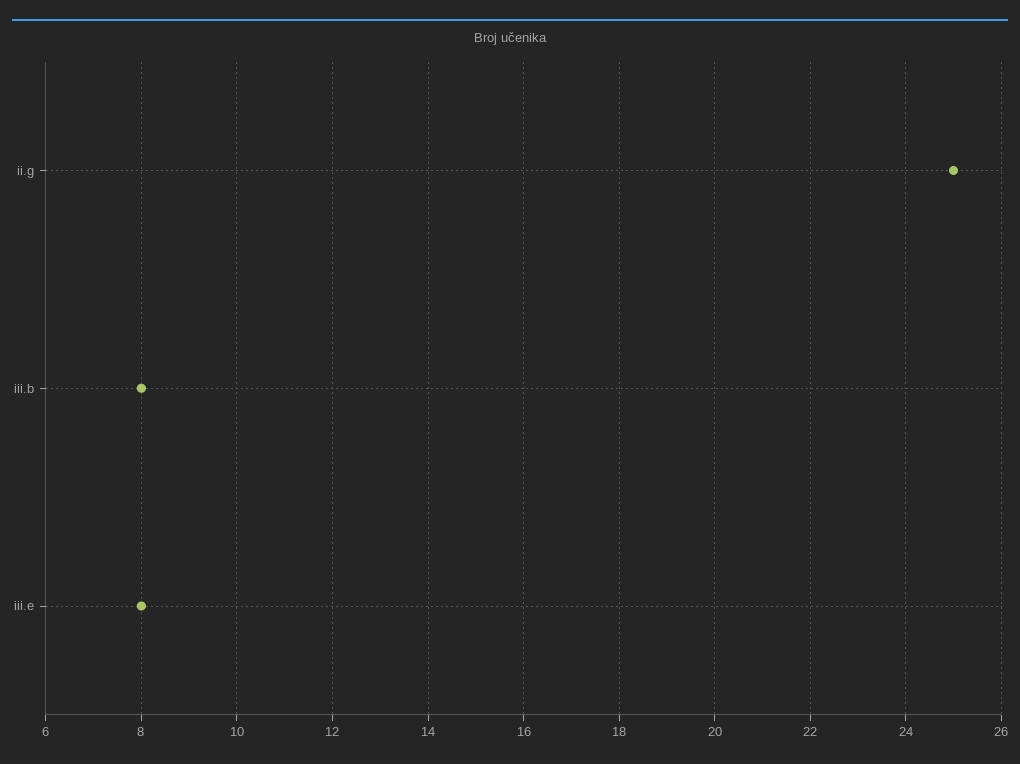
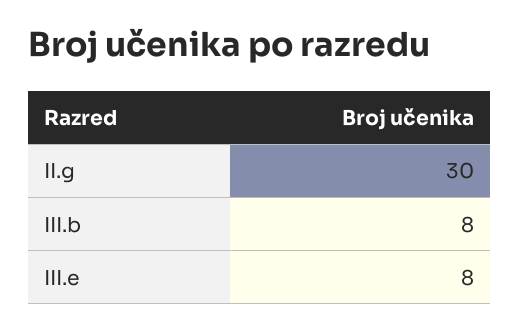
ii.g: 25 -> 30

